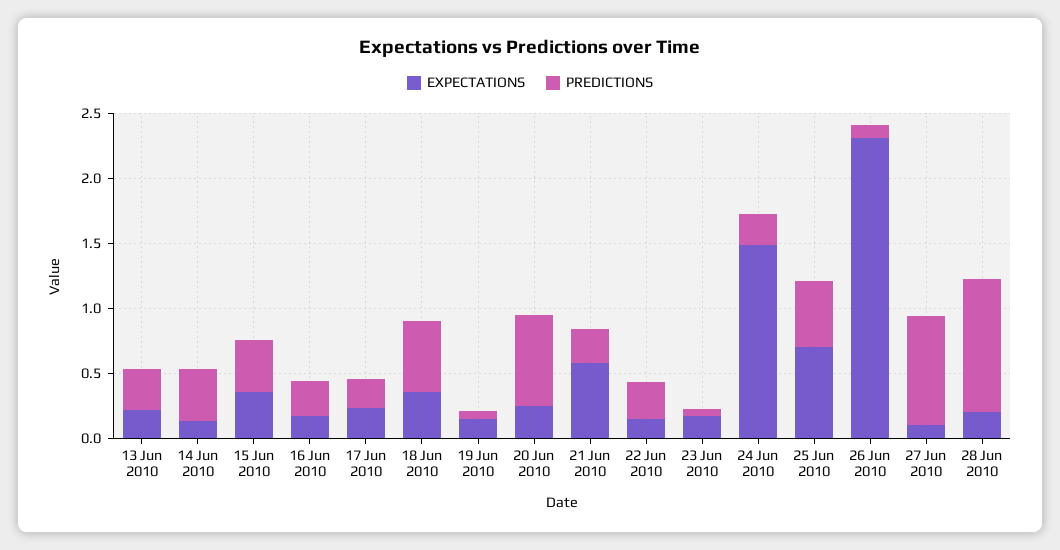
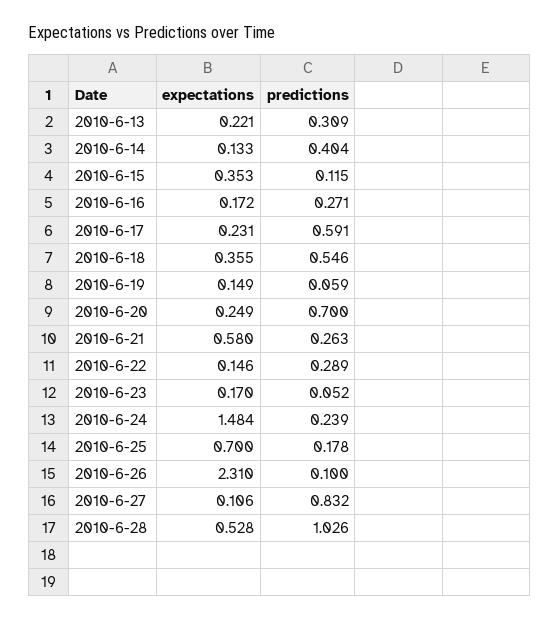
PREDICTIONS, 15 Jun 2010: 0.4 -> 0.115
PREDICTIONS, 17 Jun 2010: 0.2 -> 0.591
PREDICTIONS, 25 Jun 2010: 0.5 -> 0.178
EXPECTATIONS, 28 Jun 2010: 0.2 -> 0.528

